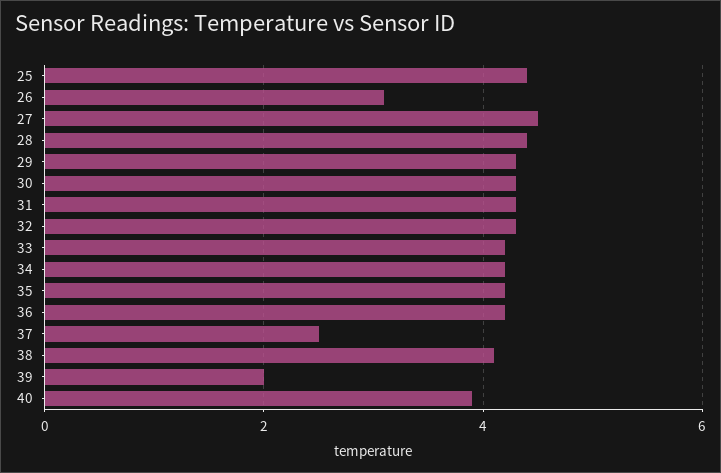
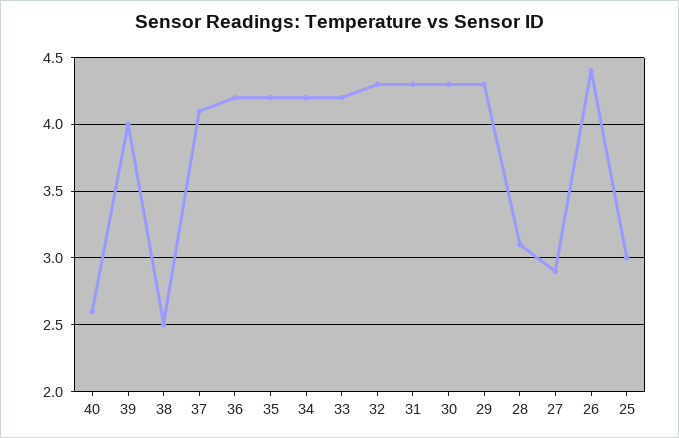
25: 4.5 -> 3
26: 3 -> 4.4
27: 4.5 -> 2.9
28: 4.5 -> 3.1
37: 2.5 -> 4.1
38: 4 -> 2.5
39: 2 -> 4
40: 4 -> 2.6

